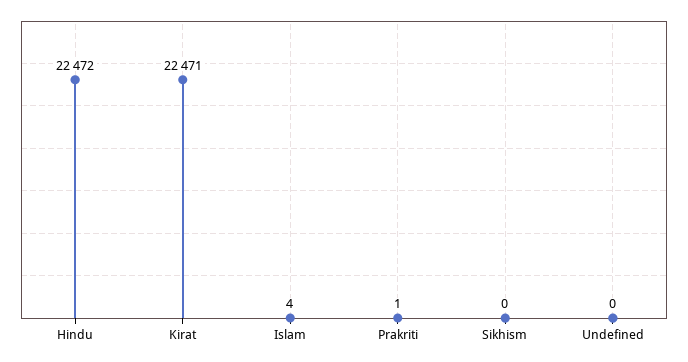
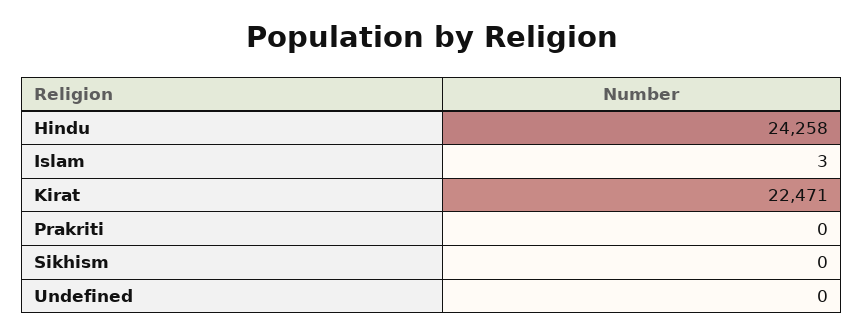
Hindu: 22472 -> 24258
Islam: 4 -> 3
Prakriti: 1 -> 0

